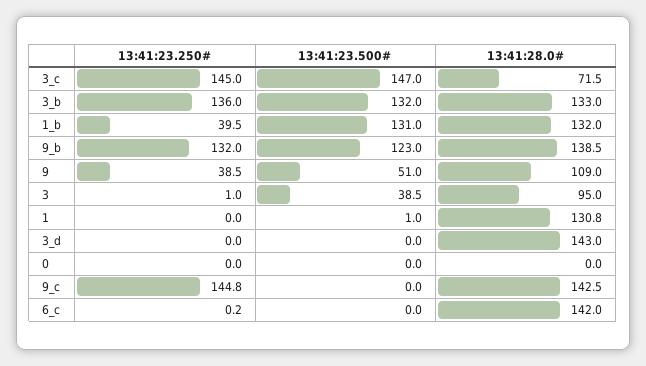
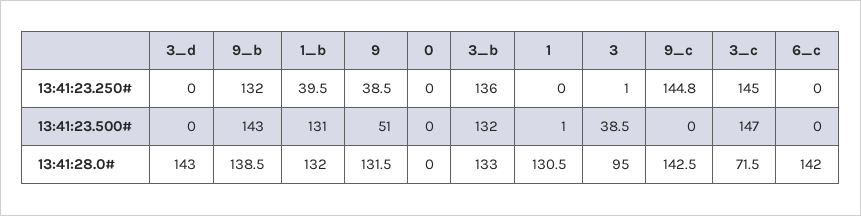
13:41:23.500#, 9_b: 123 -> 143
13:41:28.0#, 9: 109 -> 131.5
13:41:28.0#, 1: 130.8 -> 130.5
13:41:23.250#, 6_c: 0.2 -> 0

